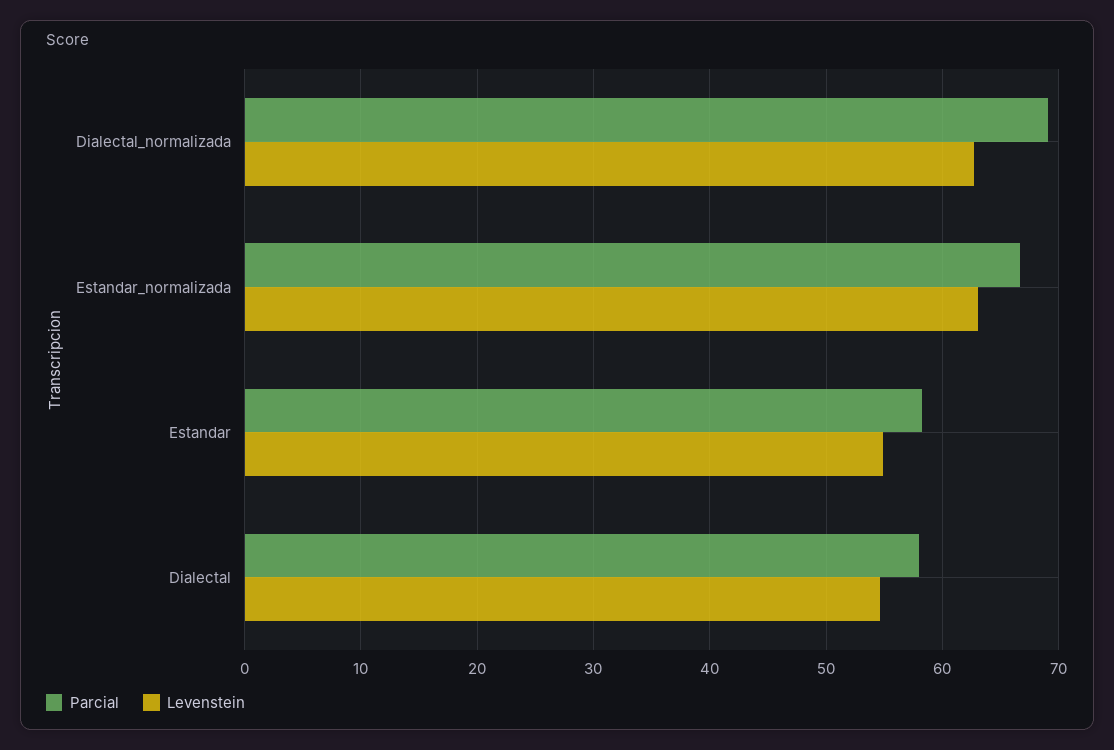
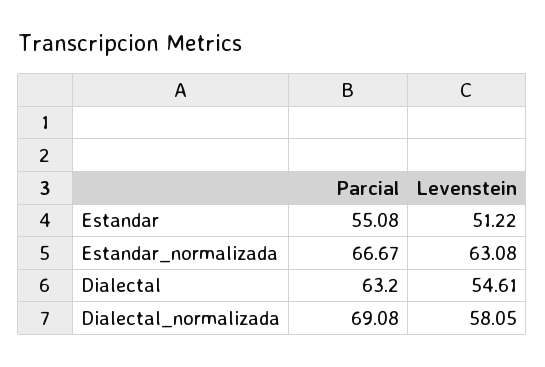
Levenstein, Dialectal_normalizada: 63 -> 58.05
Parcial, Estandar: 58 -> 55.08
Levenstein, Estandar: 55 -> 51.22
Parcial, Dialectal: 58 -> 63.2

